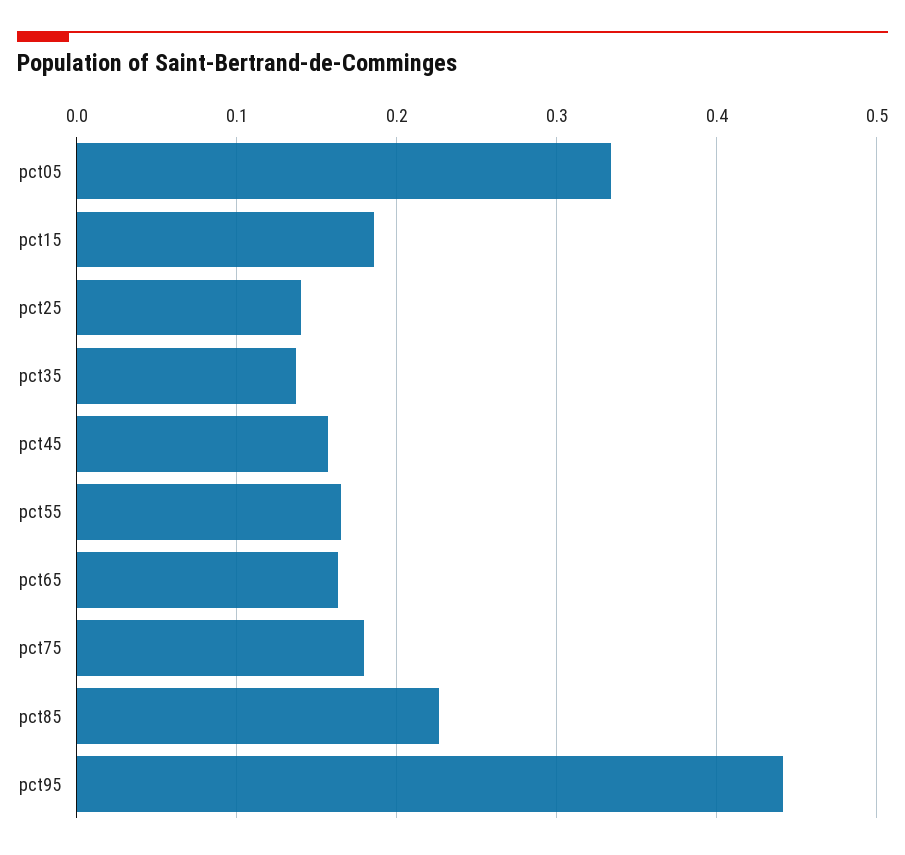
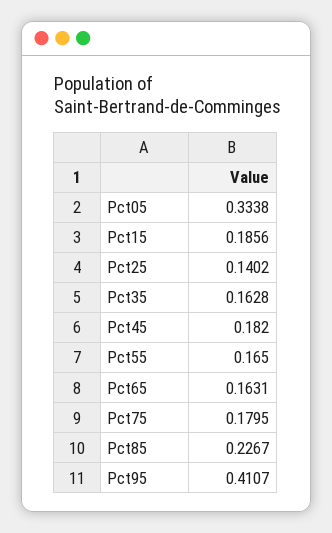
pct35: 0.14 -> 0.1628
pct45: 0.16 -> 0.182
pct95: 0.44 -> 0.4107

